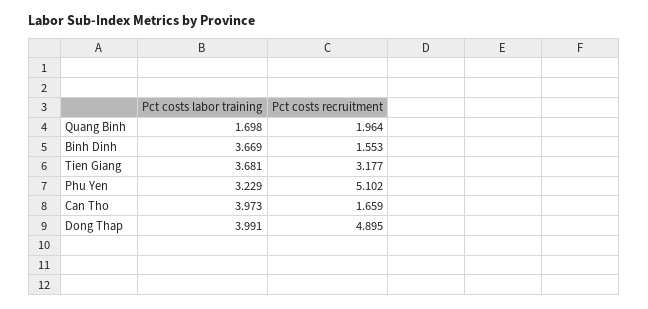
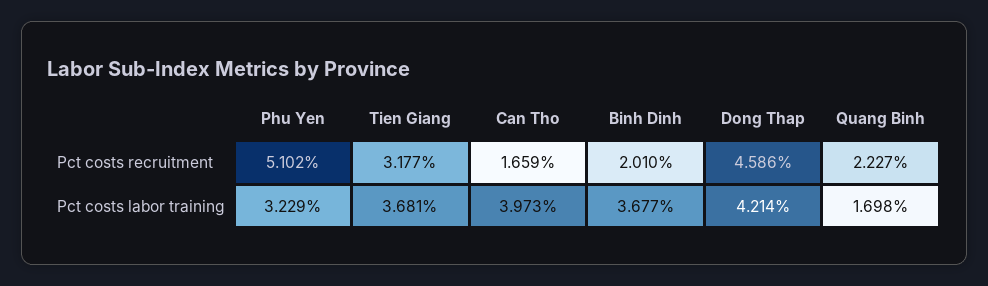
Pct costs recruitment, Quang Binh: 1.964 -> 2.227
Pct costs labor training, Binh Dinh: 3.669 -> 3.677
Pct costs recruitment, Binh Dinh: 1.553 -> 2.01
Pct costs labor training, Dong Thap: 3.991 -> 4.214
Pct costs recruitment, Dong Thap: 4.895 -> 4.586

